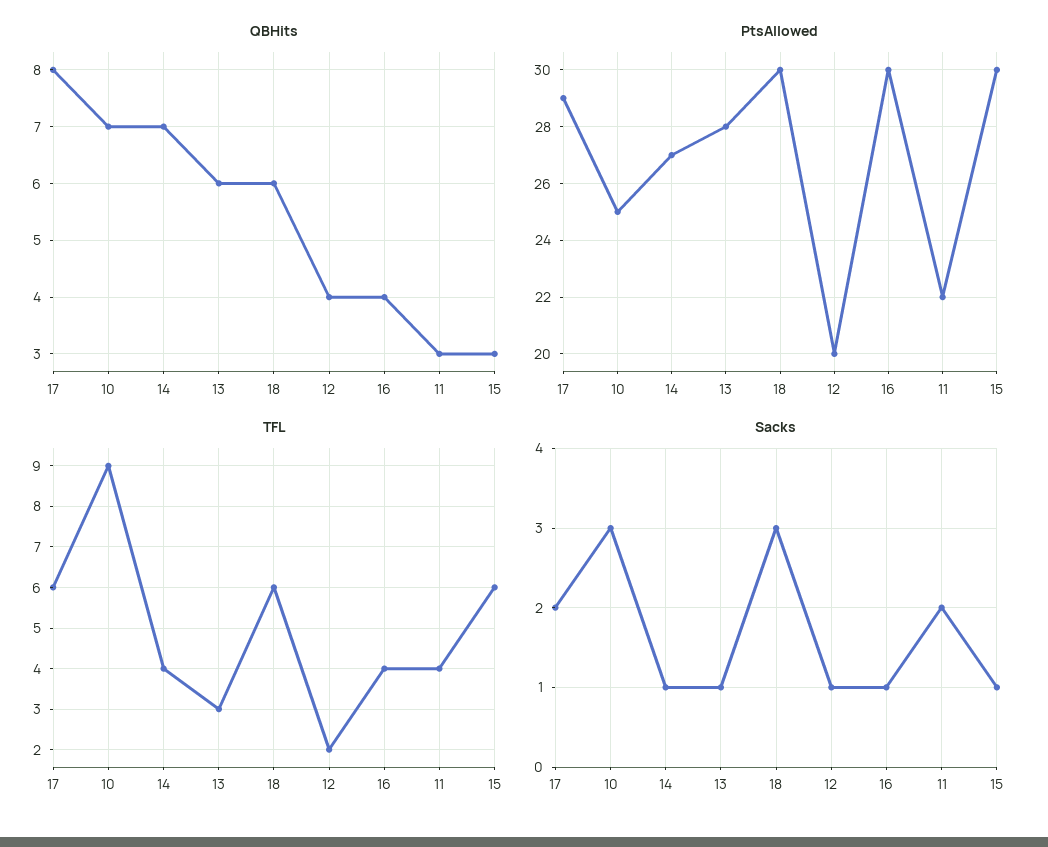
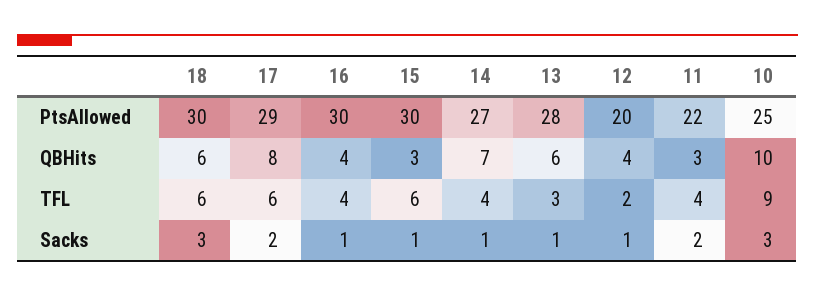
QBHits, 10: 7 -> 10

